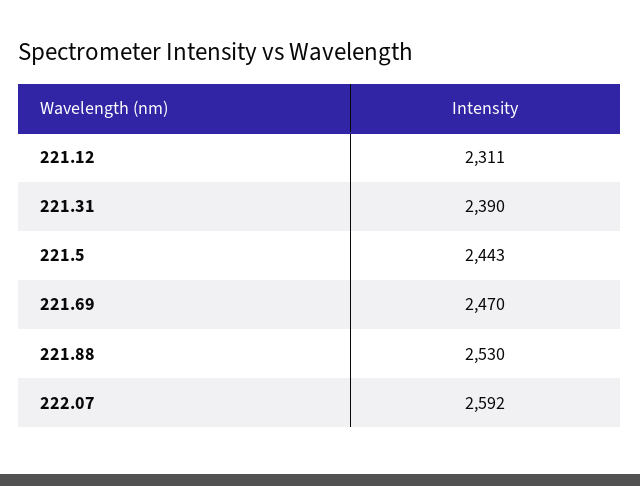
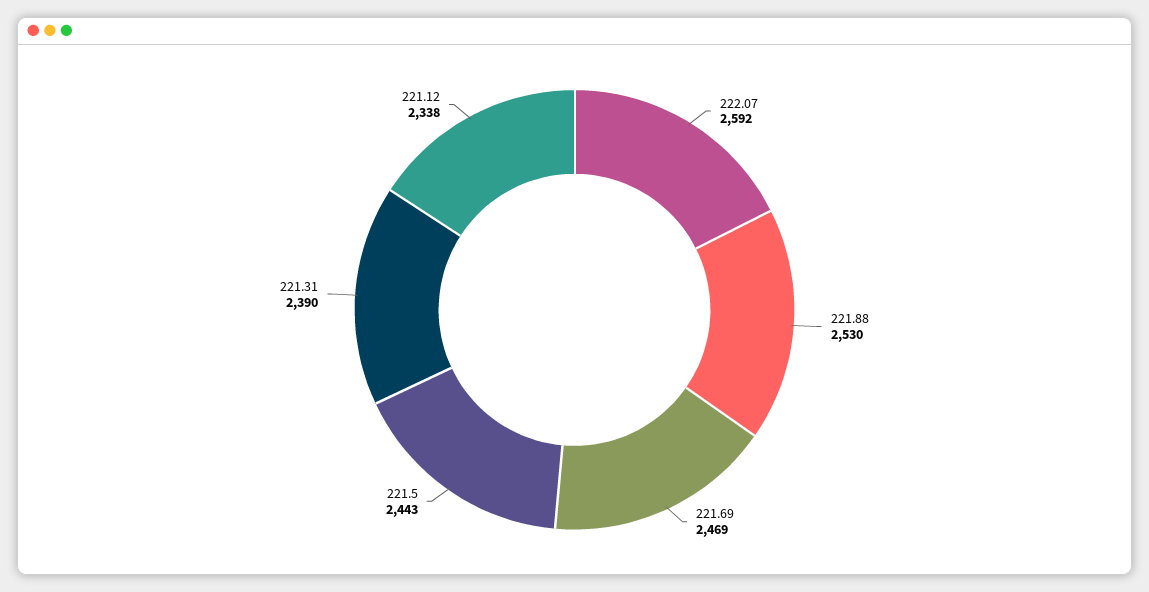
221.12: 2311 -> 2338
221.69: 2470 -> 2469

